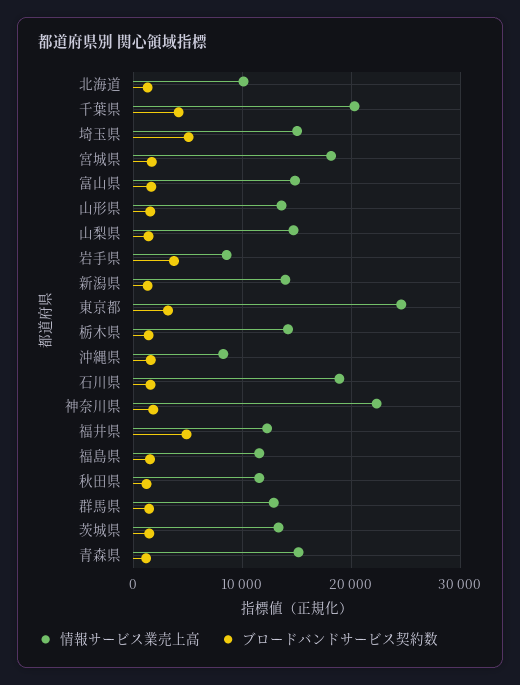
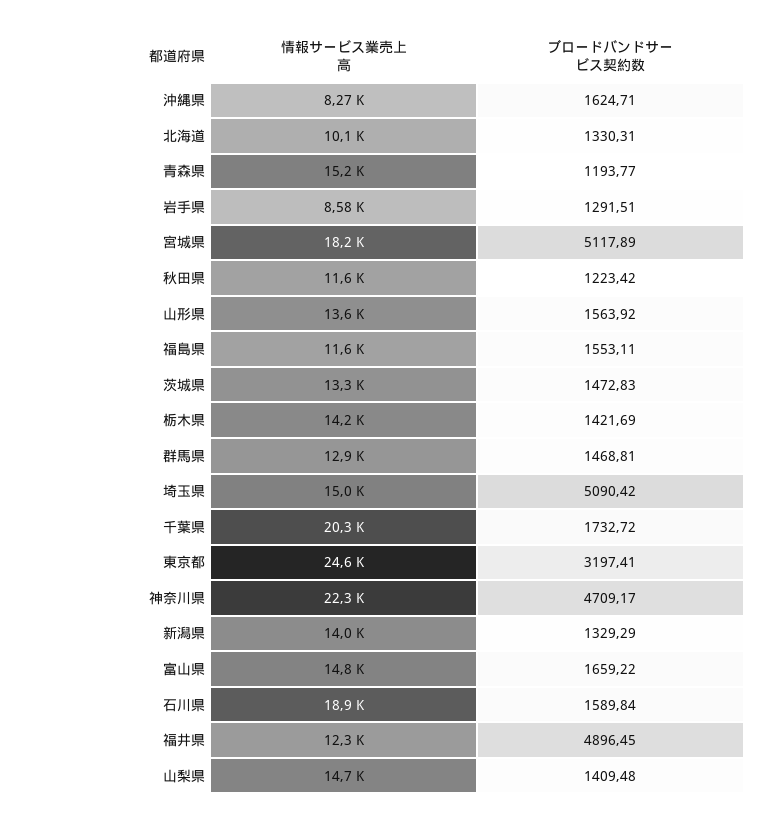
ブロードバンドサービス契約数, 千葉県: 4000 -> 1732.72
ブロードバンドサービス契約数, 宮城県: 2000 -> 5117.89
ブロードバンドサービス契約数, 岩手県: 4000 -> 1291.51
ブロードバンドサービス契約数, 神奈川県: 2000 -> 4709.17

